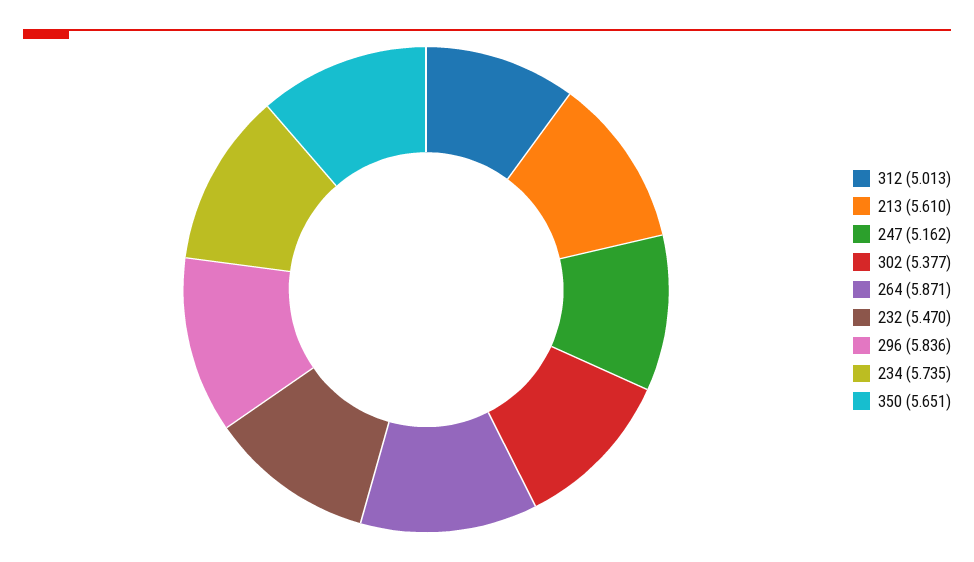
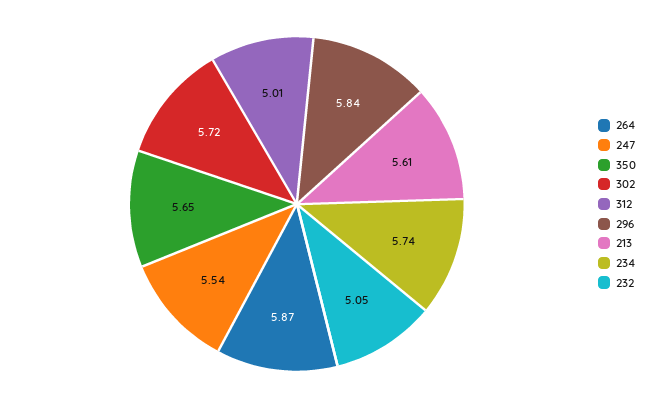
247: 5.162 -> 5.54
302: 5.377 -> 5.72
232: 5.47 -> 5.05

